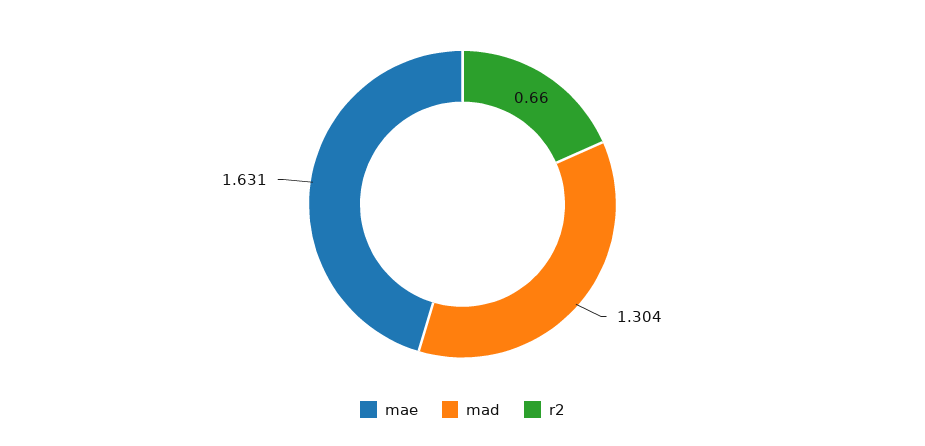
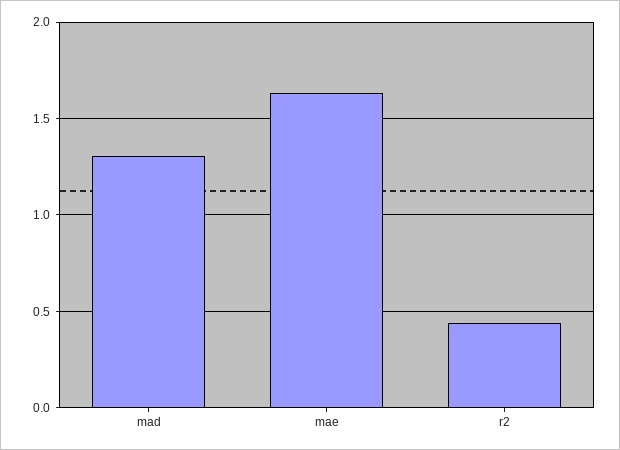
r2: 0.66 -> 0.45

